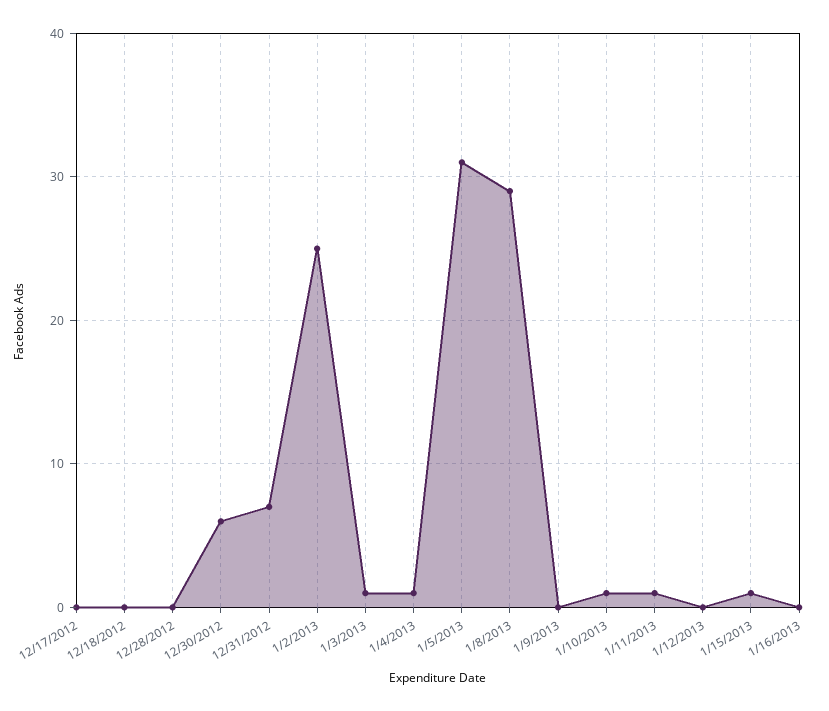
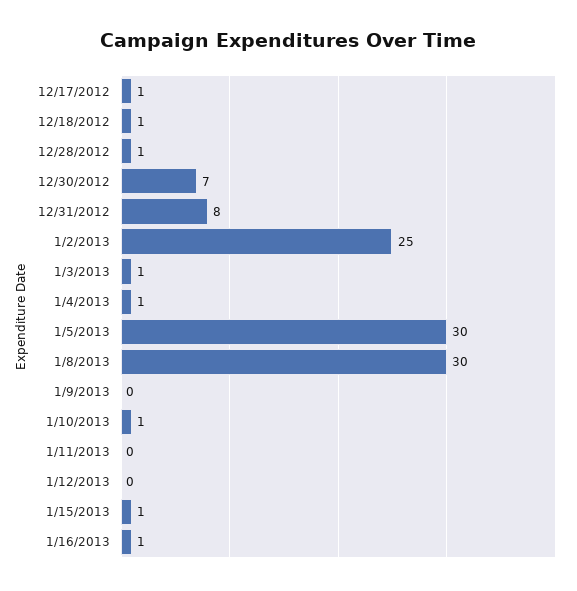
12/17/2012: 0 -> 1
12/18/2012: 0 -> 1
12/28/2012: 0 -> 1
12/30/2012: 6 -> 7
12/31/2012: 7 -> 8
1/5/2013: 31 -> 30
1/8/2013: 29 -> 30
1/11/2013: 1 -> 0
1/16/2013: 0 -> 1

